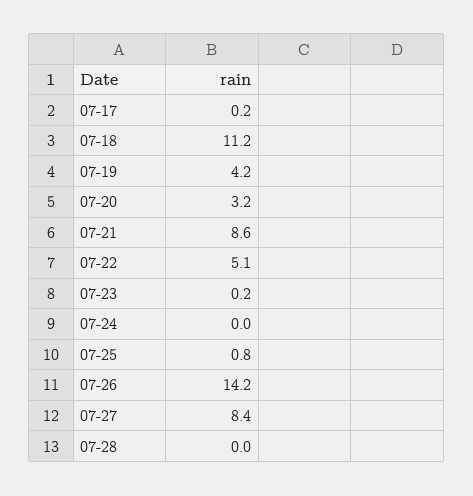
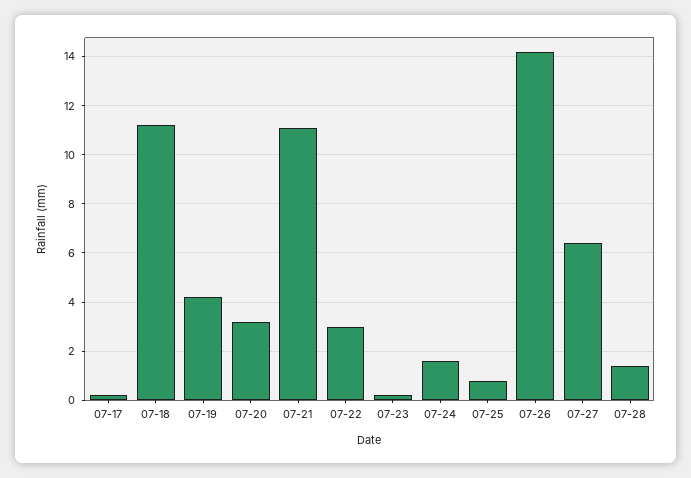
07-21: 8.6 -> 11
07-22: 5.1 -> 3
07-24: 0 -> 1.5
07-27: 8.4 -> 6.5
07-28: 0 -> 1.5

